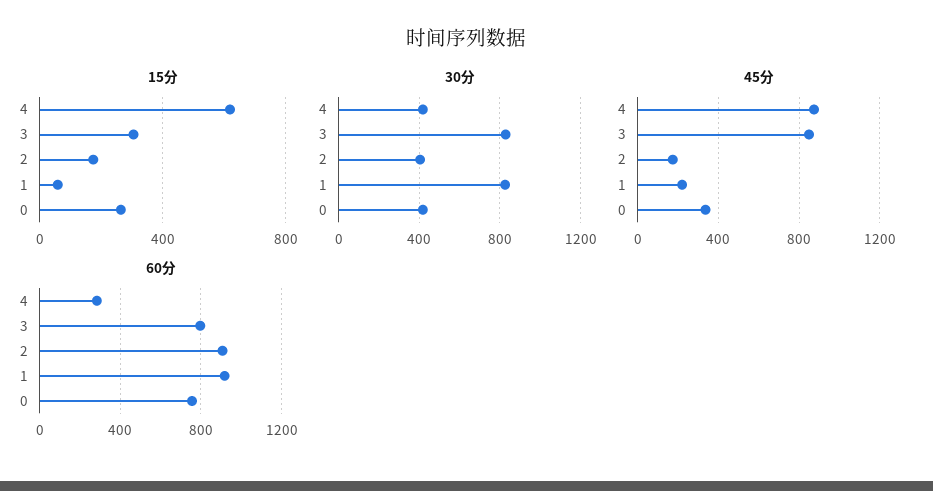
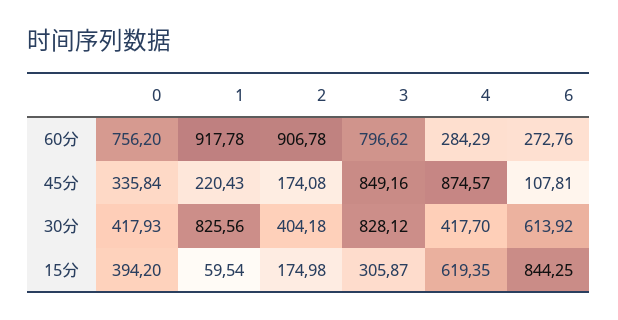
15分, 0: 250 -> 394.2
60分, 6: none -> 272.76
45分, 6: none -> 107.81
30分, 6: none -> 613.92
15分, 6: none -> 844.25

